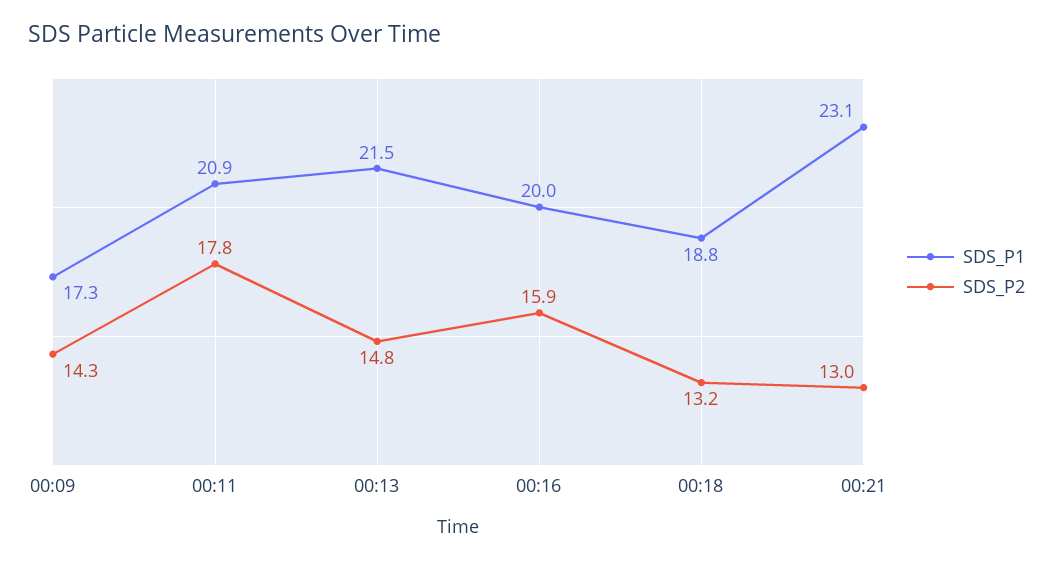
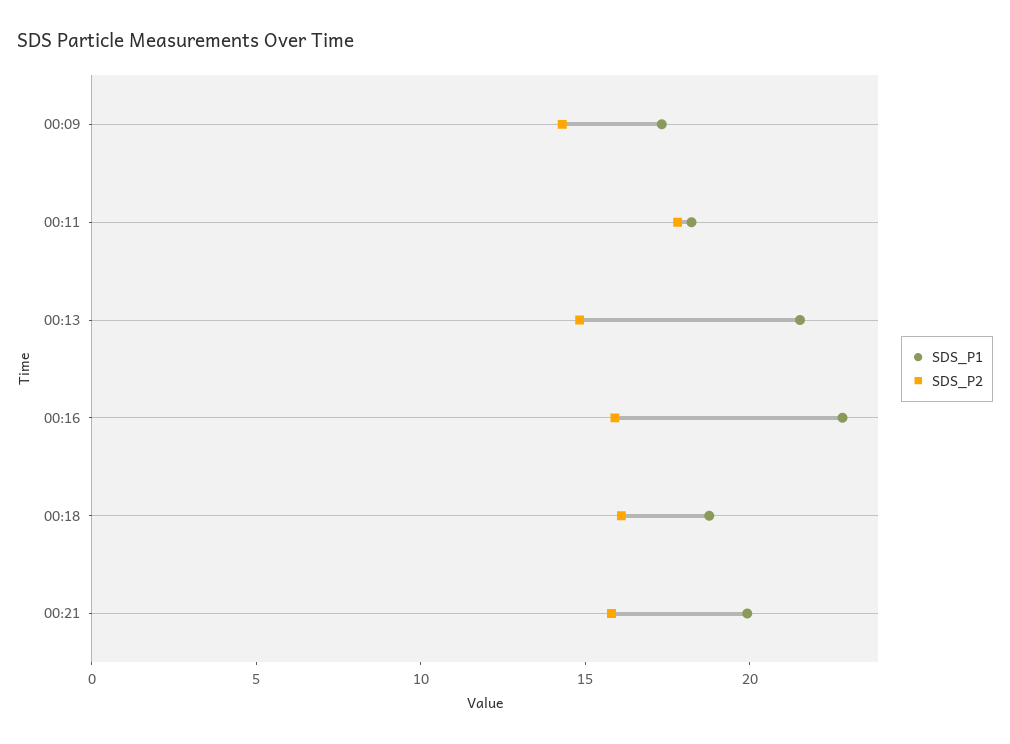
SDS_P1, 00:11: 20.9 -> 18
SDS_P1, 00:16: 20 -> 23
SDS_P2, 00:18: 13.2 -> 16
SDS_P1, 00:21: 23.1 -> 20
SDS_P2, 00:21: 13 -> 16

